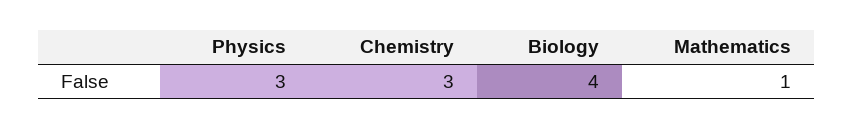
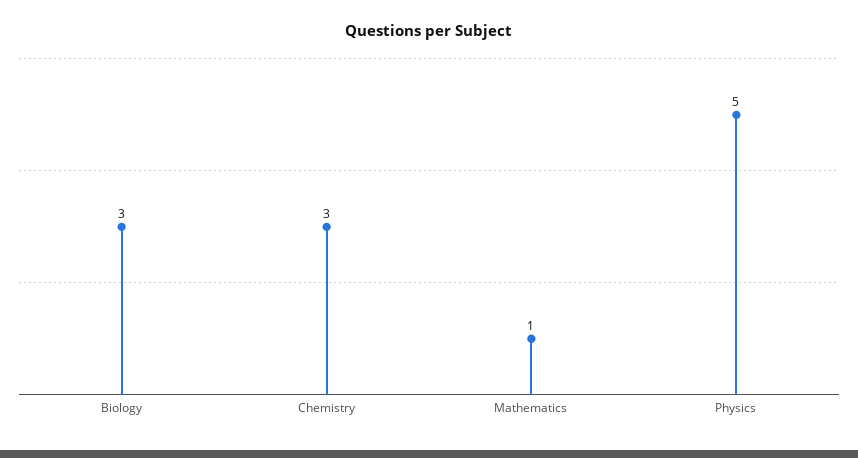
Physics: 3 -> 5
Biology: 4 -> 3

